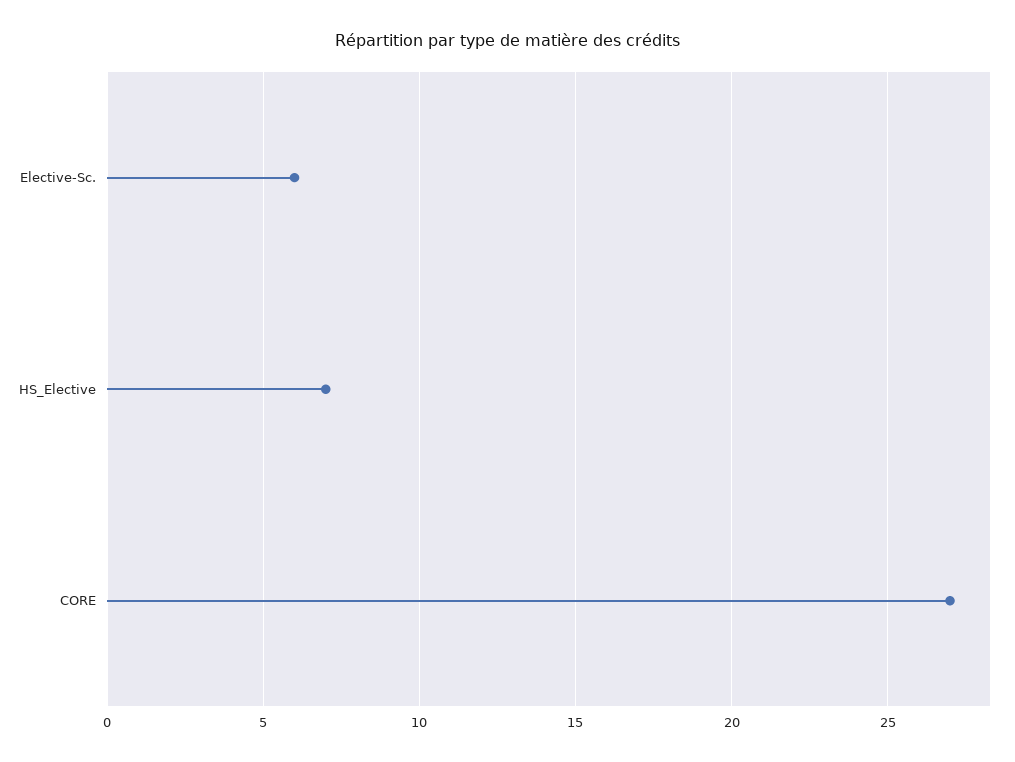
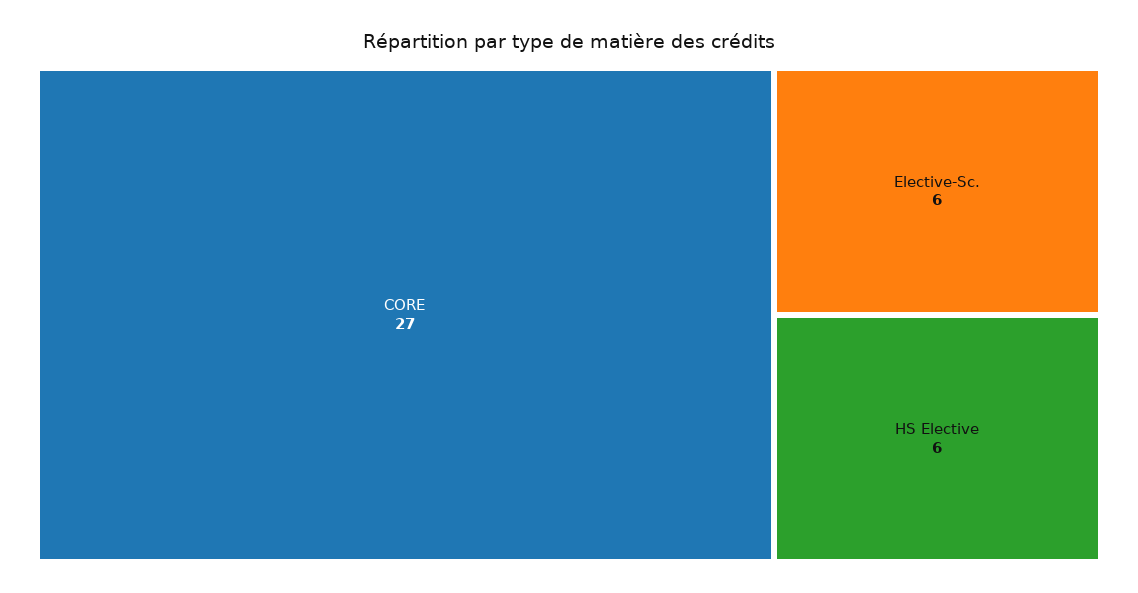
HS_Elective: 7 -> 6

